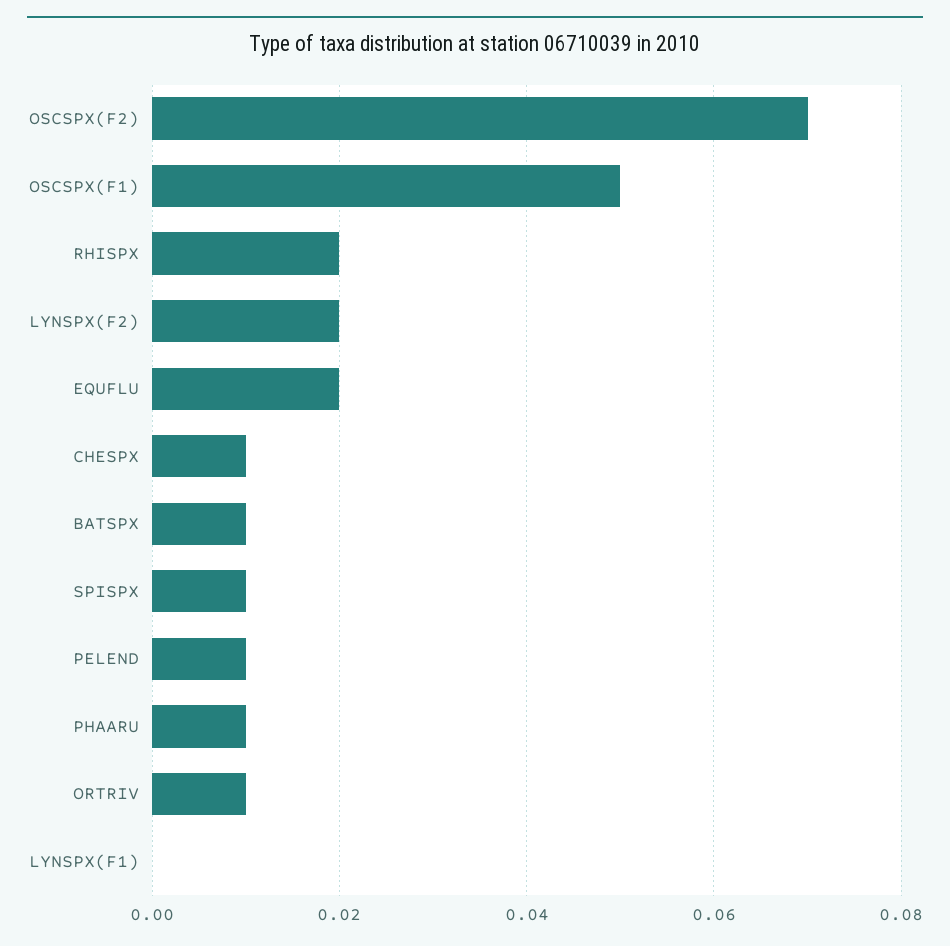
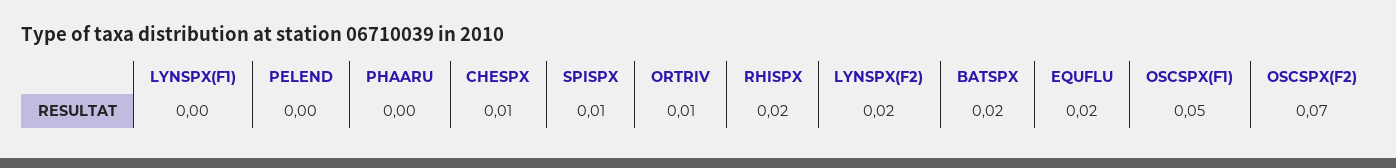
BATSPX: 0.01 -> 0.02
PELEND: 0.01 -> 0
PHAARU: 0.01 -> 0

